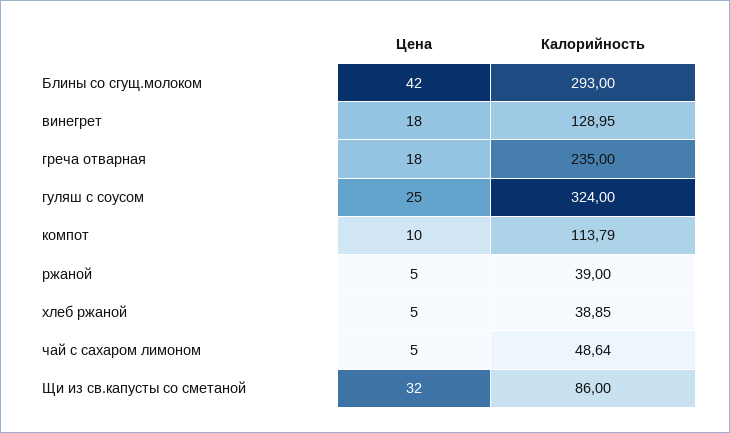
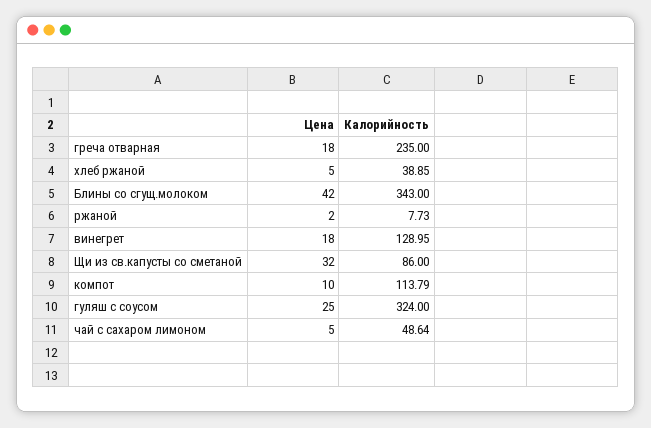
Калорийность, Блины со сгущ.молоком: 293 -> 343
Цена, ржаной: 5 -> 2
Калорийность, ржаной: 39 -> 7.73

